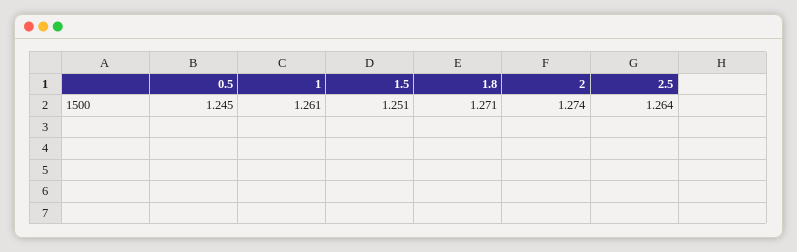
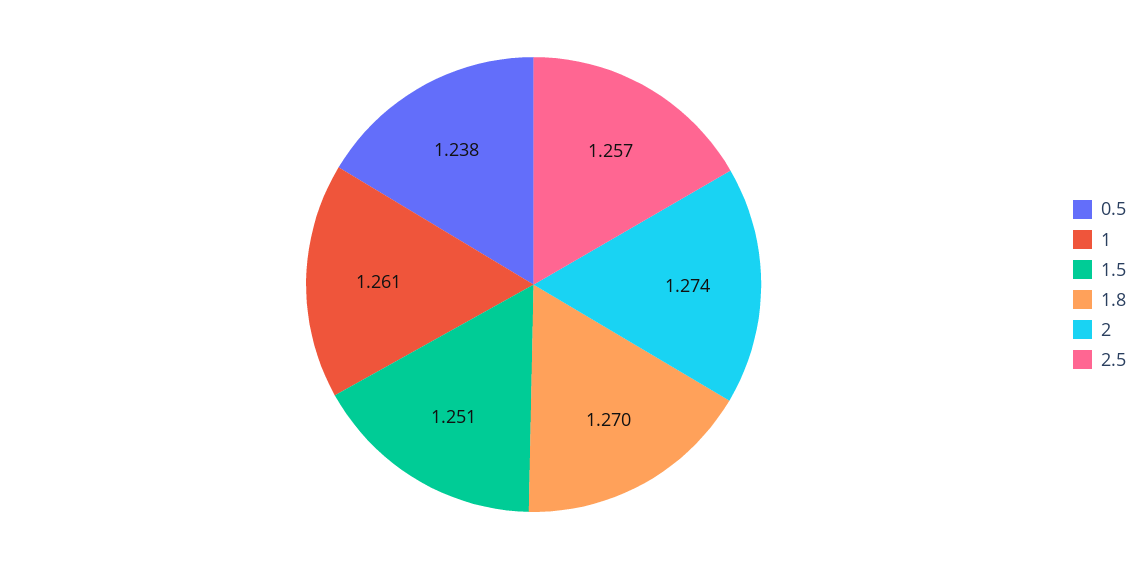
0.5: 1.245 -> 1.238
1.8: 1.271 -> 1.27
2.5: 1.264 -> 1.257

